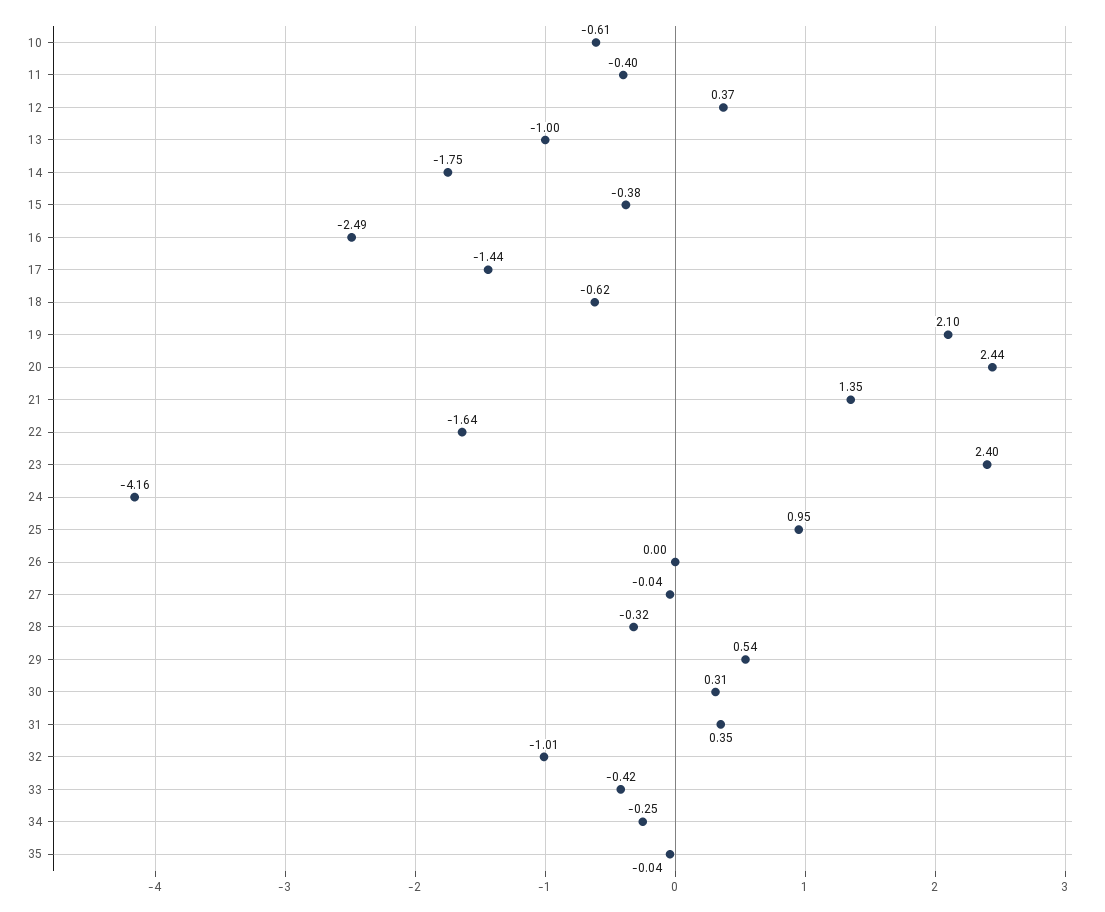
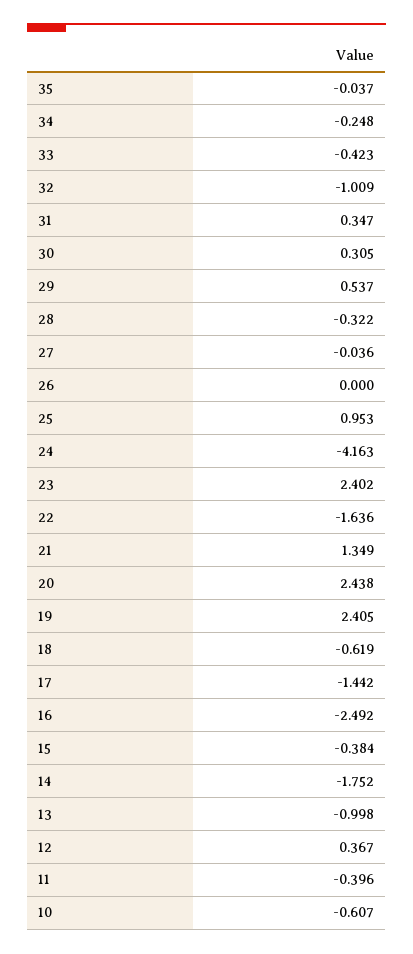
19: 2.1 -> 2.405

